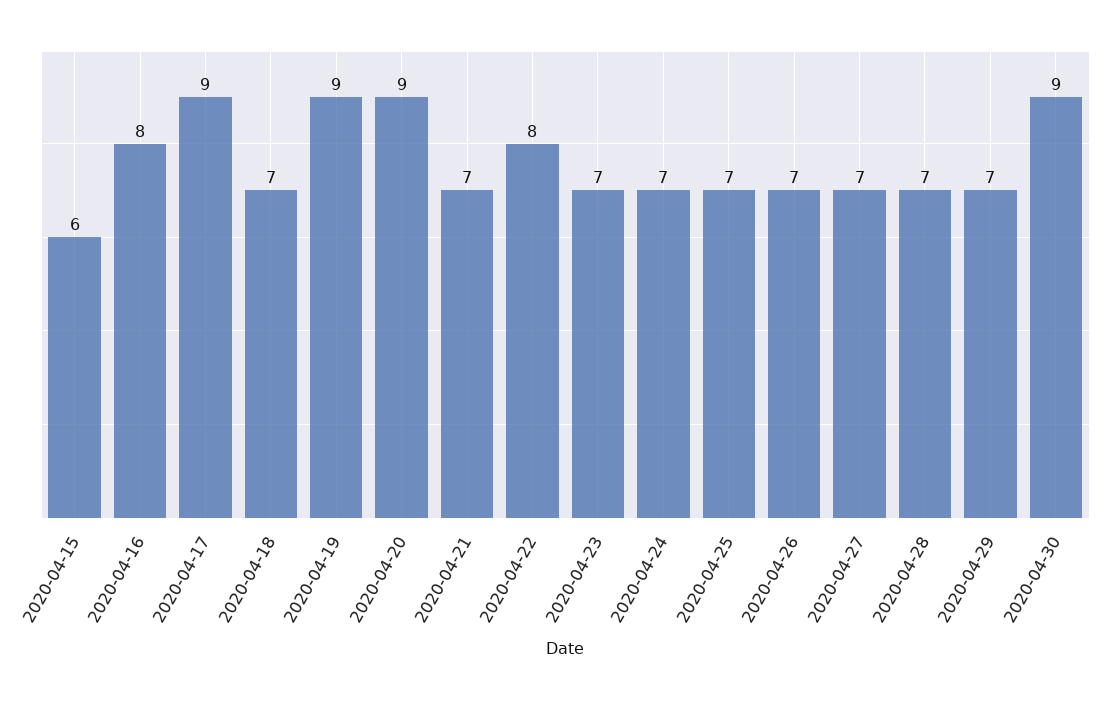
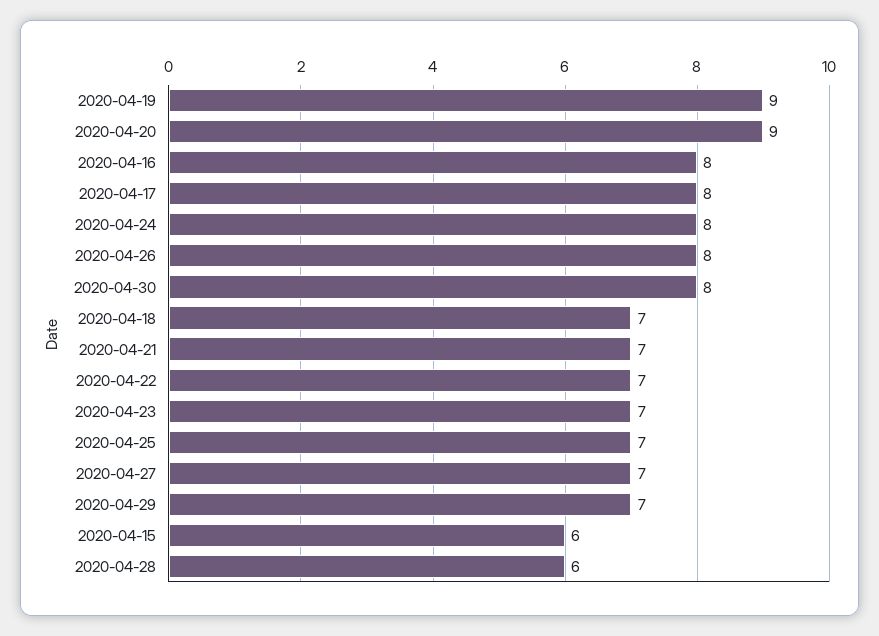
2020-04-17: 9 -> 8
2020-04-22: 8 -> 7
2020-04-24: 7 -> 8
2020-04-26: 7 -> 8
2020-04-28: 7 -> 6
2020-04-30: 9 -> 8

